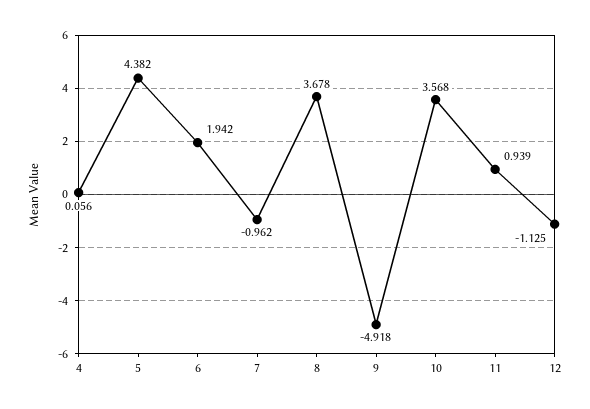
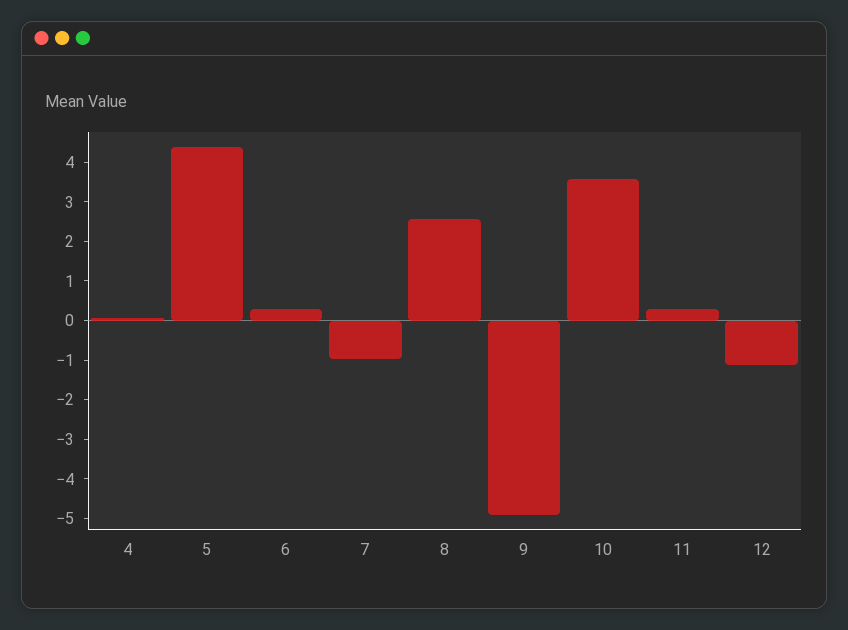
6: 1.942 -> 0.25
8: 3.678 -> 2.5
11: 0.939 -> 0.25

